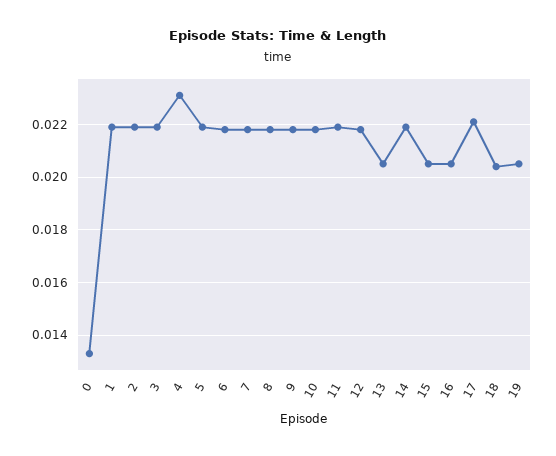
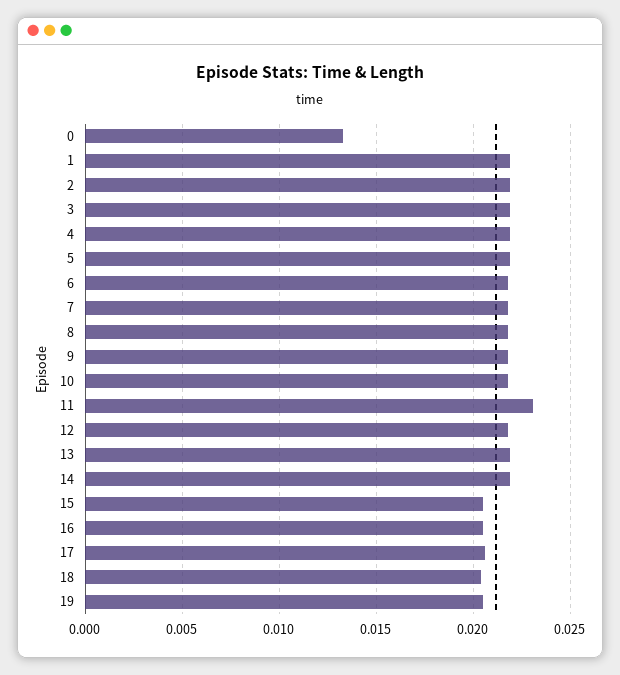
4: 0.023 -> 0.022
11: 0.022 -> 0.023
13: 0.0205 -> 0.022
17: 0.022 -> 0.0205

